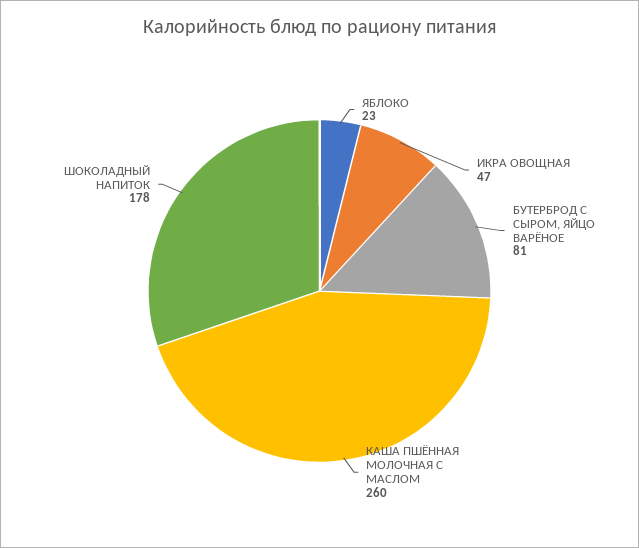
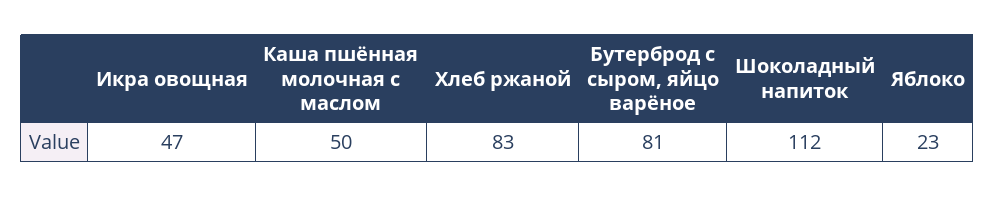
КАША ПШЁННАЯ МОЛОЧНАЯ С МАСЛОМ: 260 -> 50
ШОКОЛАДНЫЙ НАПИТОК: 178 -> 112
Хлеб ржаной: none -> 83

